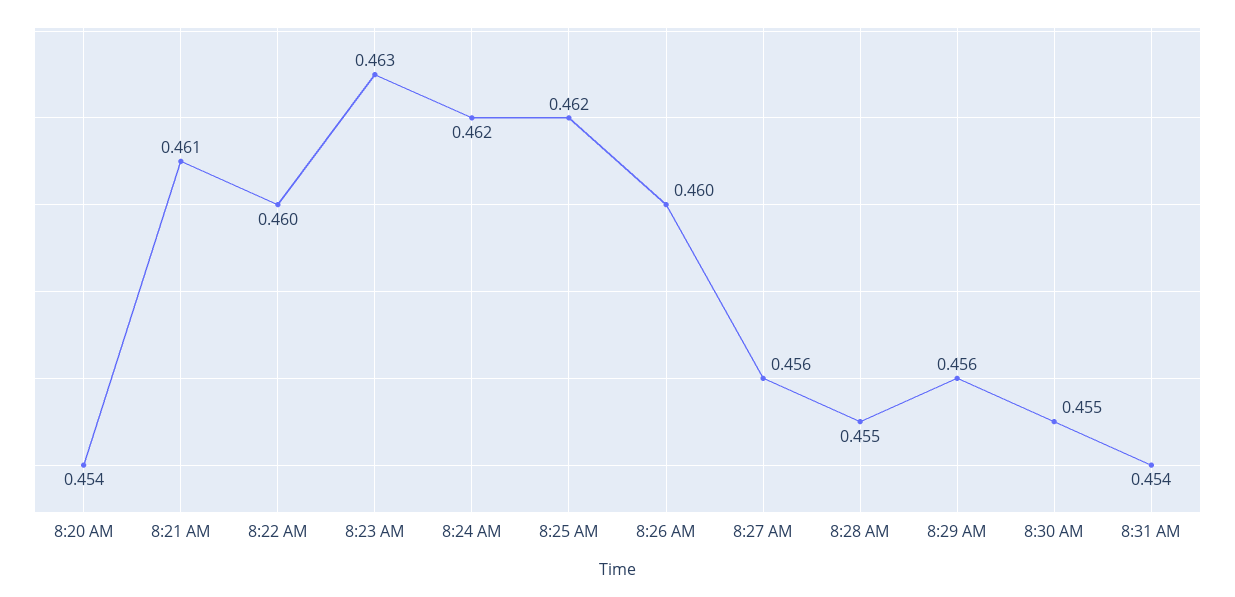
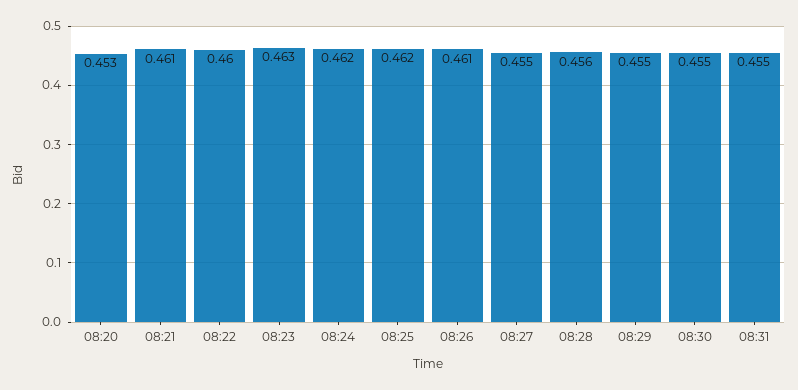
8:20 AM: 0.454 -> 0.453
8:26 AM: 0.46 -> 0.461
8:27 AM: 0.456 -> 0.455
8:28 AM: 0.455 -> 0.456
8:29 AM: 0.456 -> 0.455
8:31 AM: 0.454 -> 0.455

